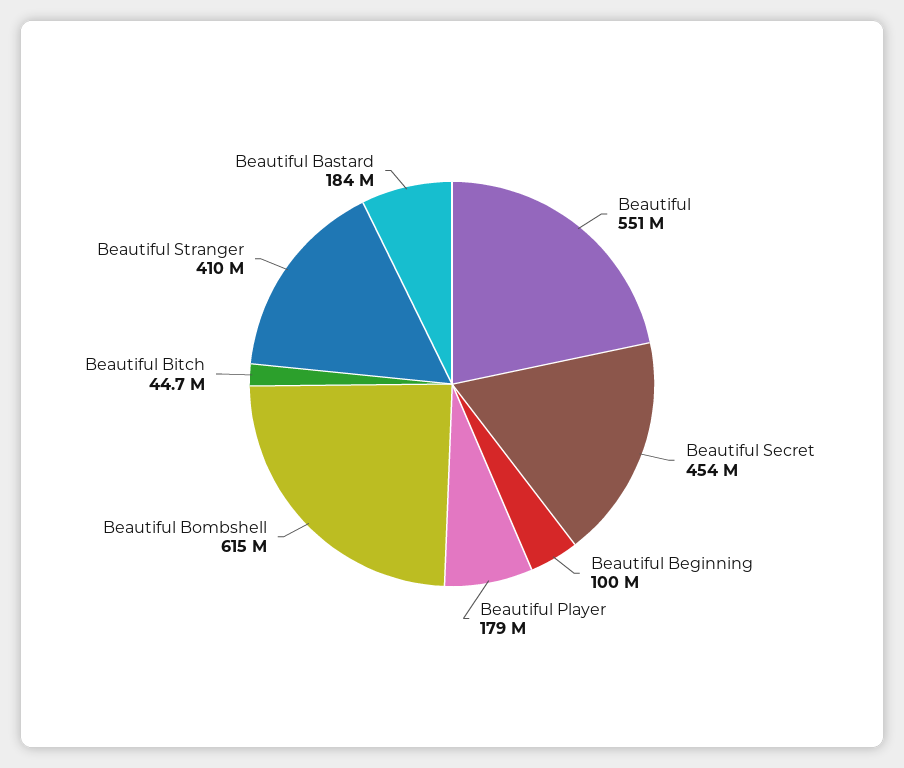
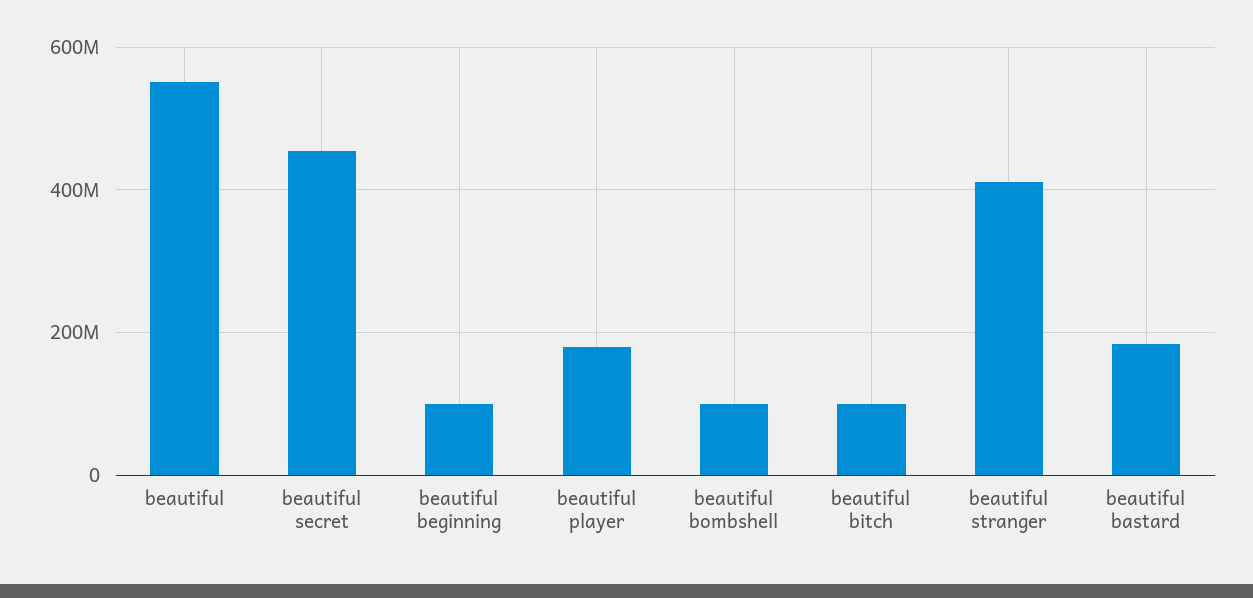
Beautiful Bombshell: 615000000 -> 100000000
Beautiful Bitch: 44700000 -> 100000000

